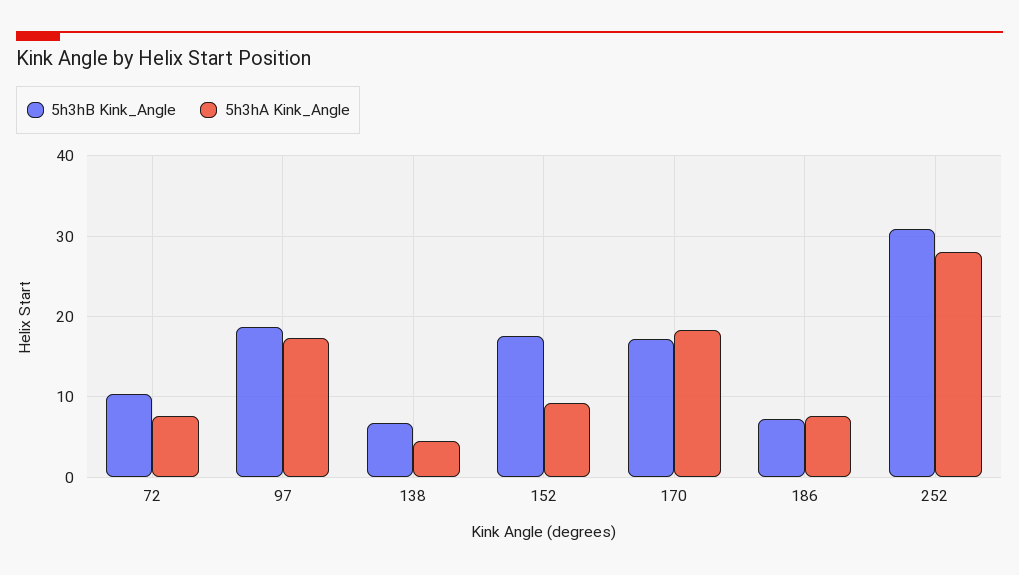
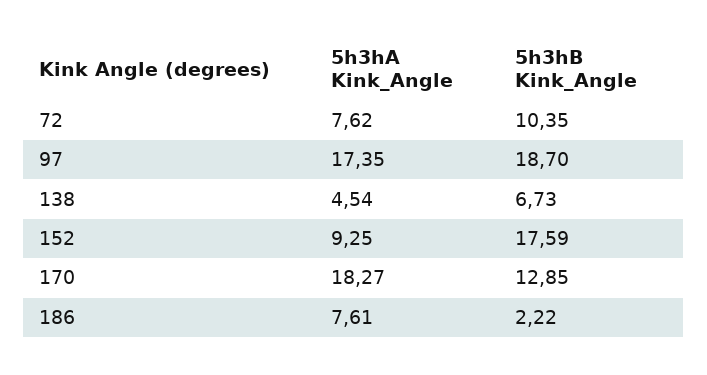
5h3hB Kink_Angle, 170: 17 -> 12.85
5h3hB Kink_Angle, 186: 7 -> 2.22
5h3hB Kink_Angle, 252: 31 -> none
5h3hA Kink_Angle, 252: 28 -> none

